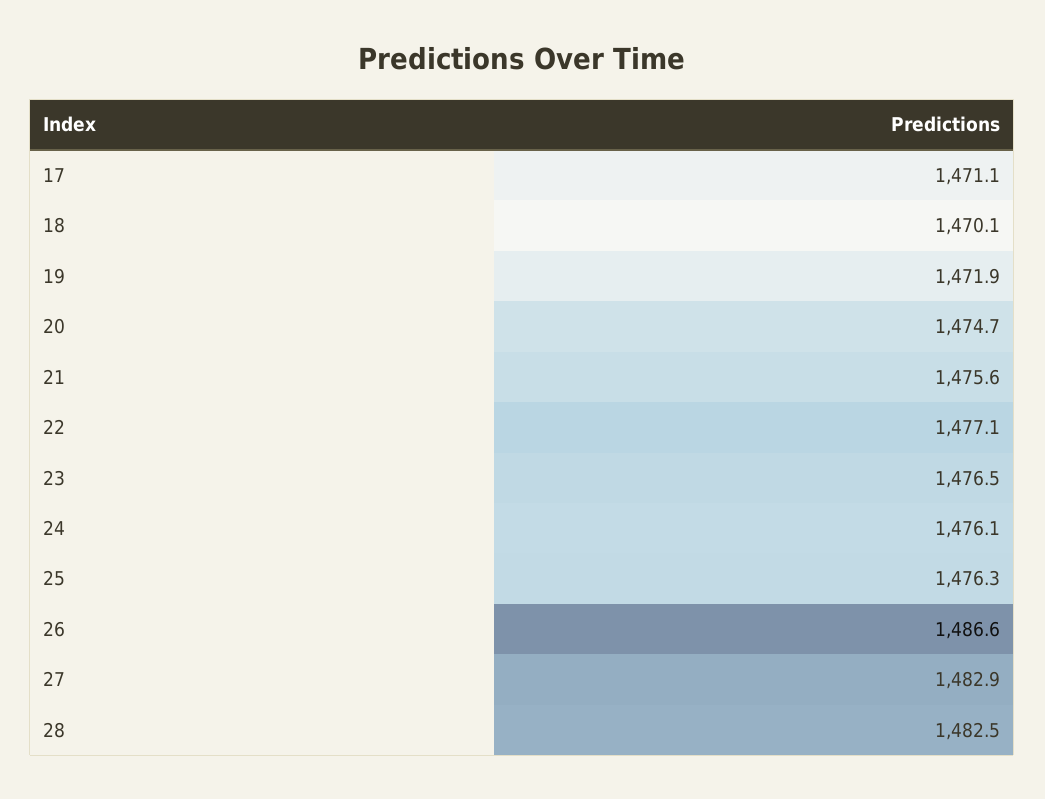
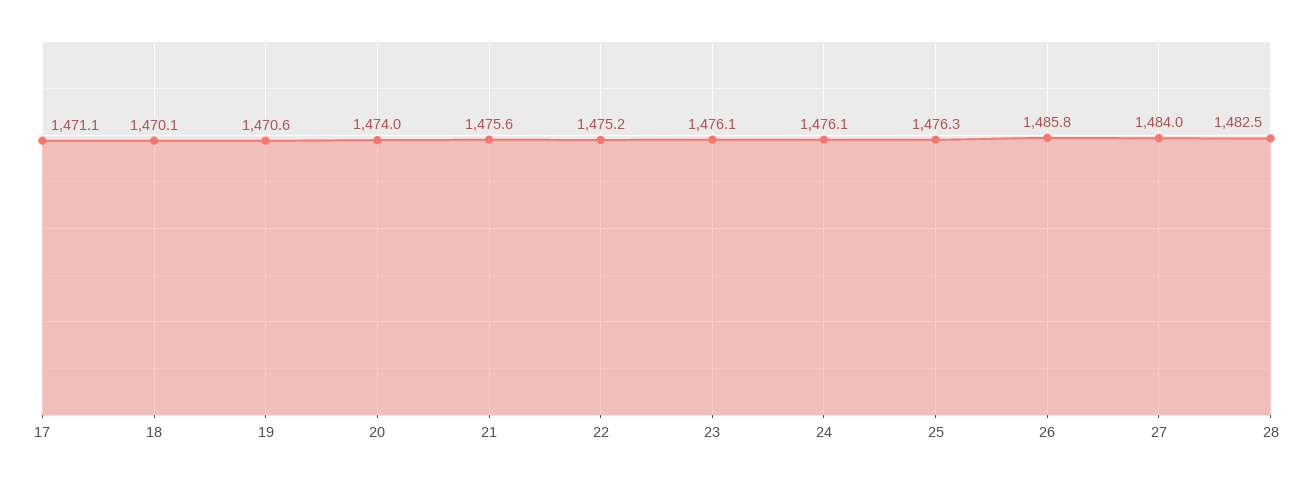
19: 1471.9 -> 1470.6
20: 1474.7 -> 1474
22: 1477.1 -> 1475.2
23: 1476.5 -> 1476.1
26: 1486.6 -> 1485.8
27: 1482.9 -> 1484

